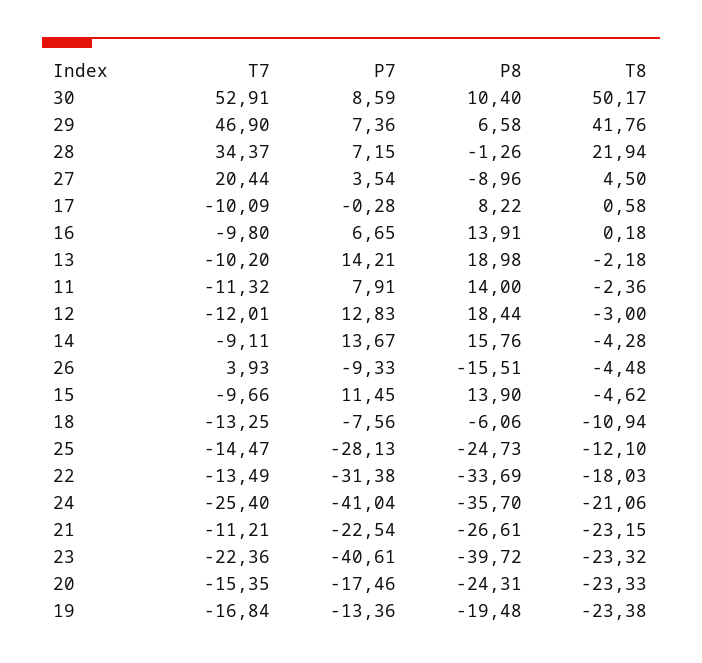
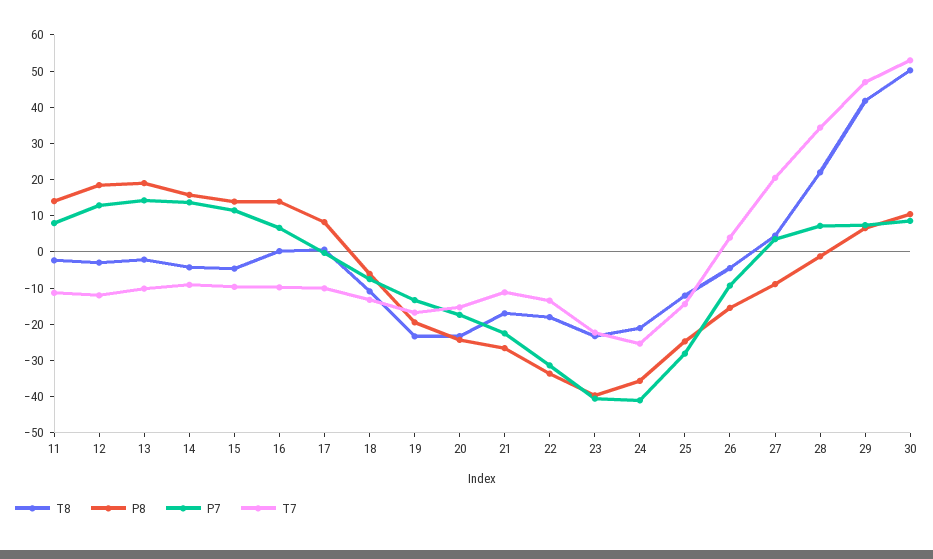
T8, 21: -23.15 -> -17.5

